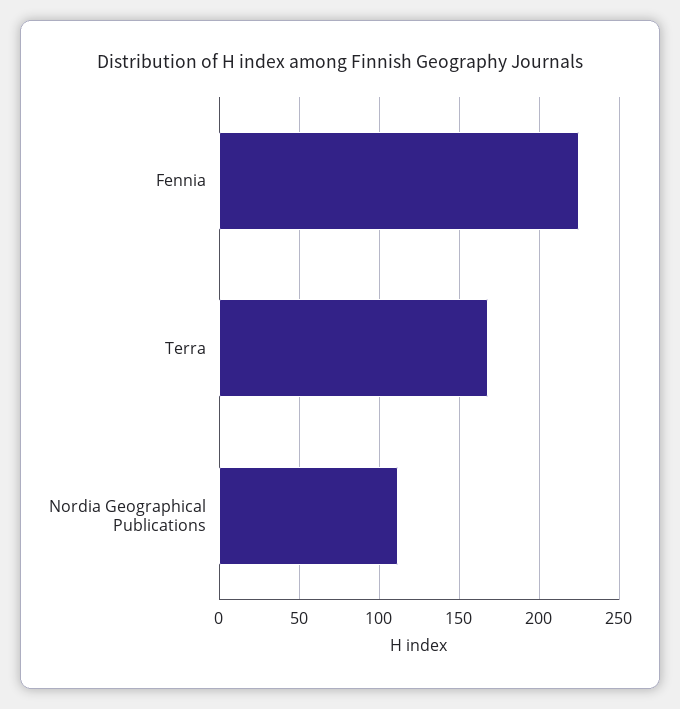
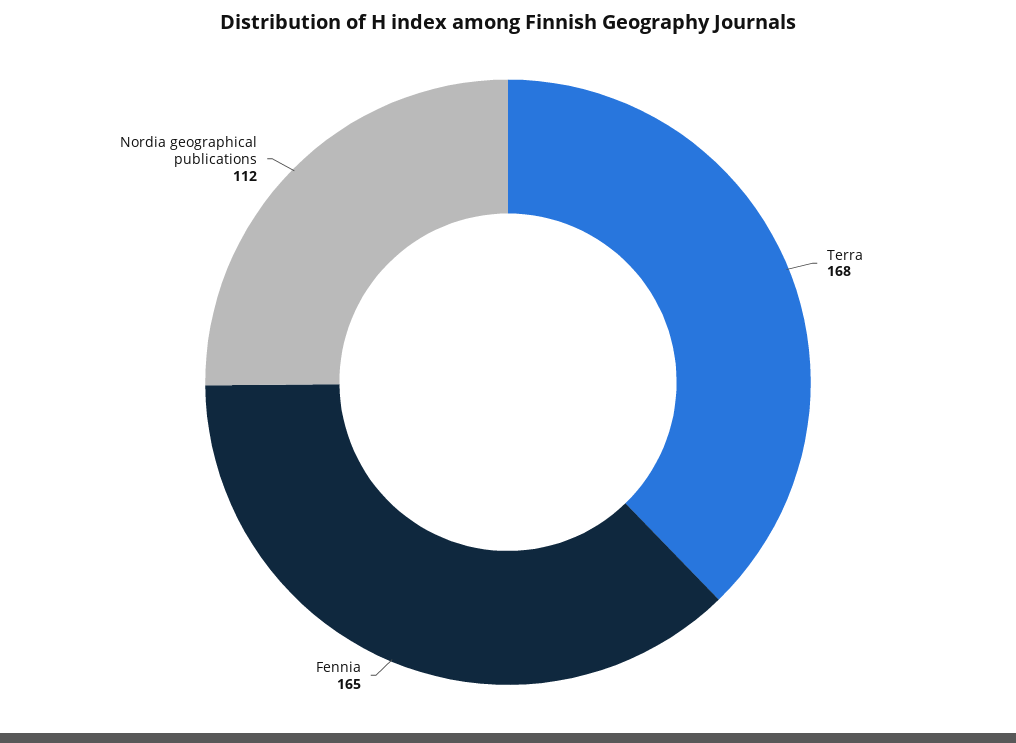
Fennia: 225 -> 165

